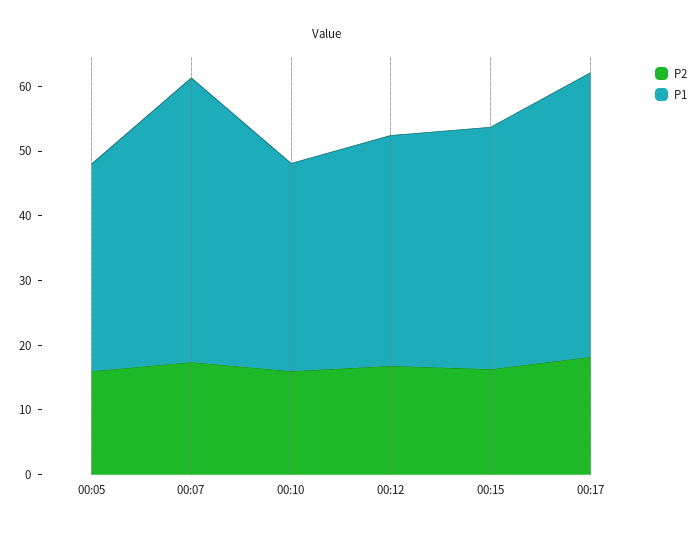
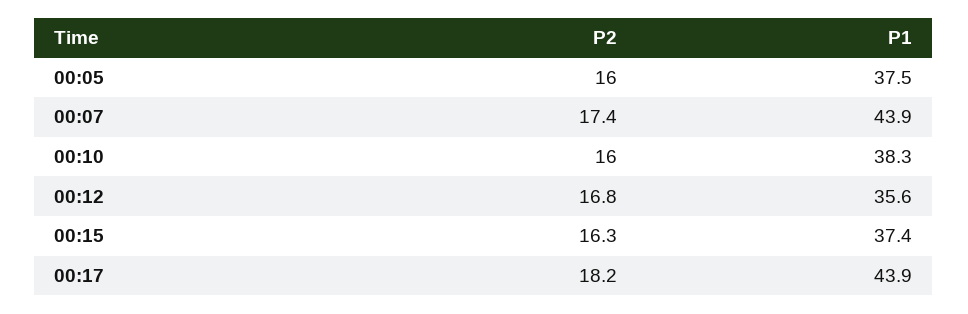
P1, 00:05: 32 -> 37.5
P1, 00:10: 32 -> 38.3

